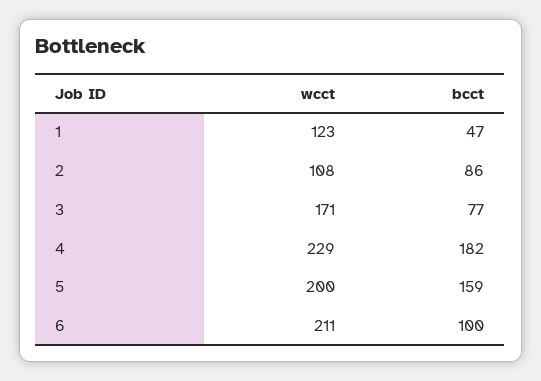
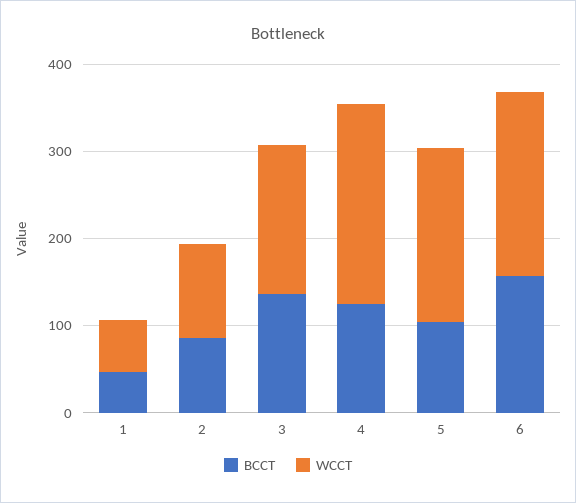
wcct, 1: 123 -> 60
bcct, 3: 77 -> 140
bcct, 4: 182 -> 120
bcct, 5: 159 -> 100
bcct, 6: 100 -> 160

